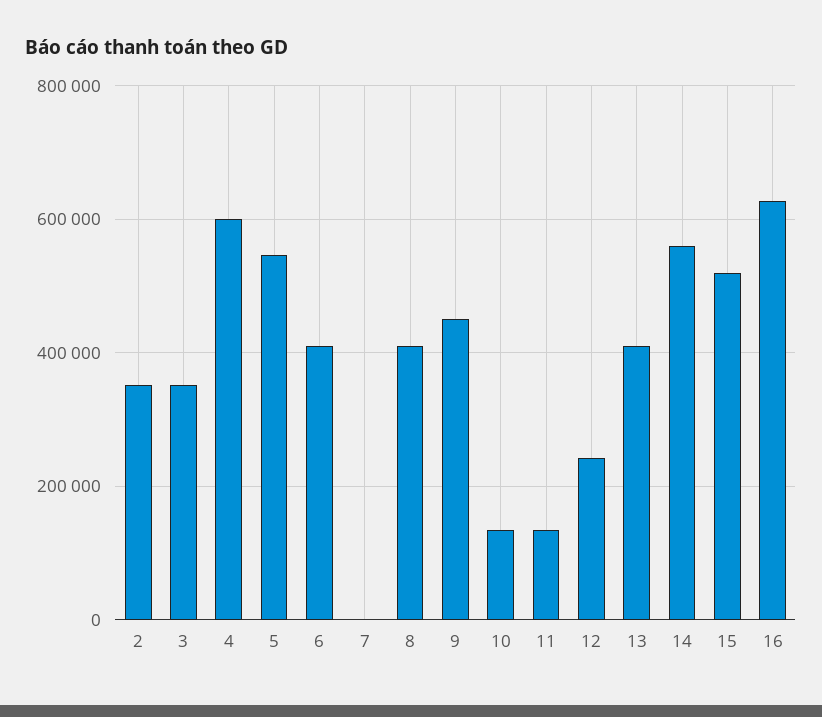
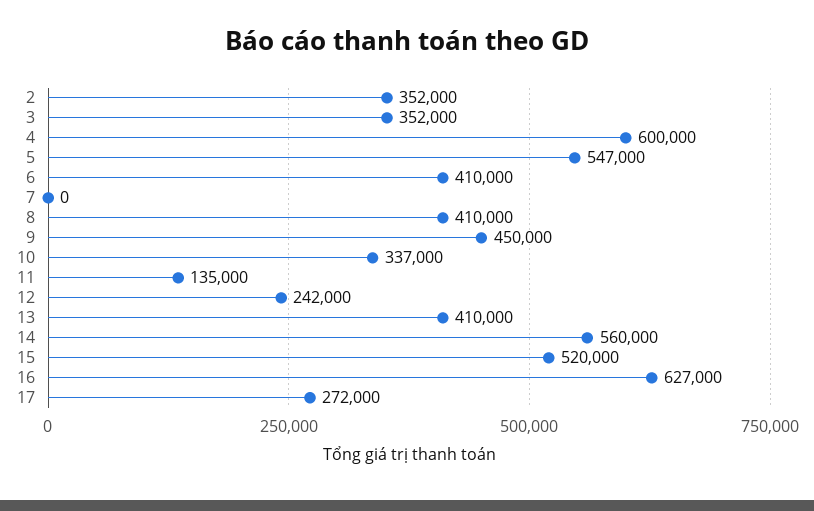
10: 140000 -> 337000
17: none -> 272000

